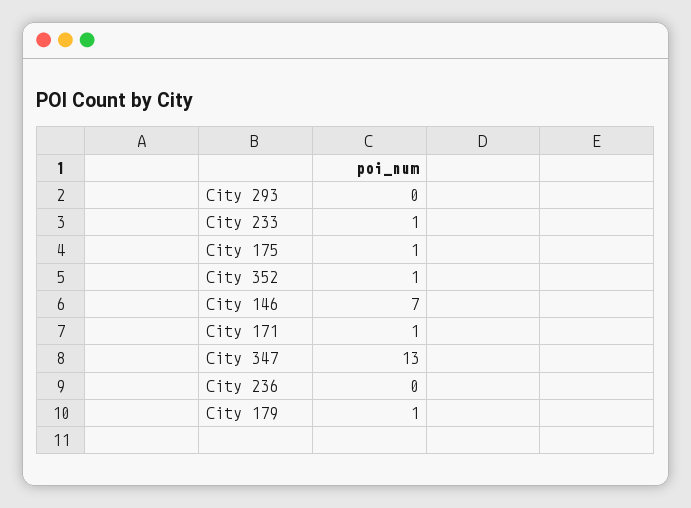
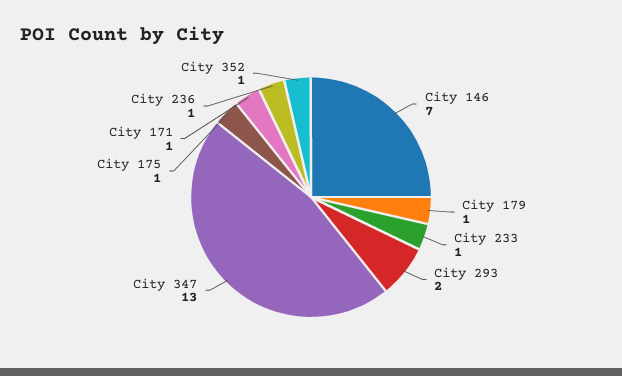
City 293: 0 -> 2
City 236: 0 -> 1

